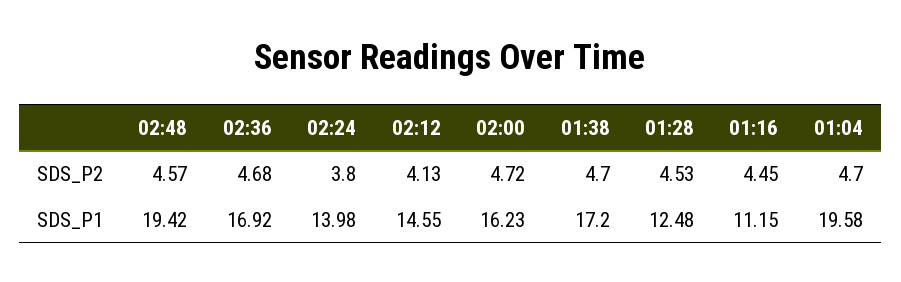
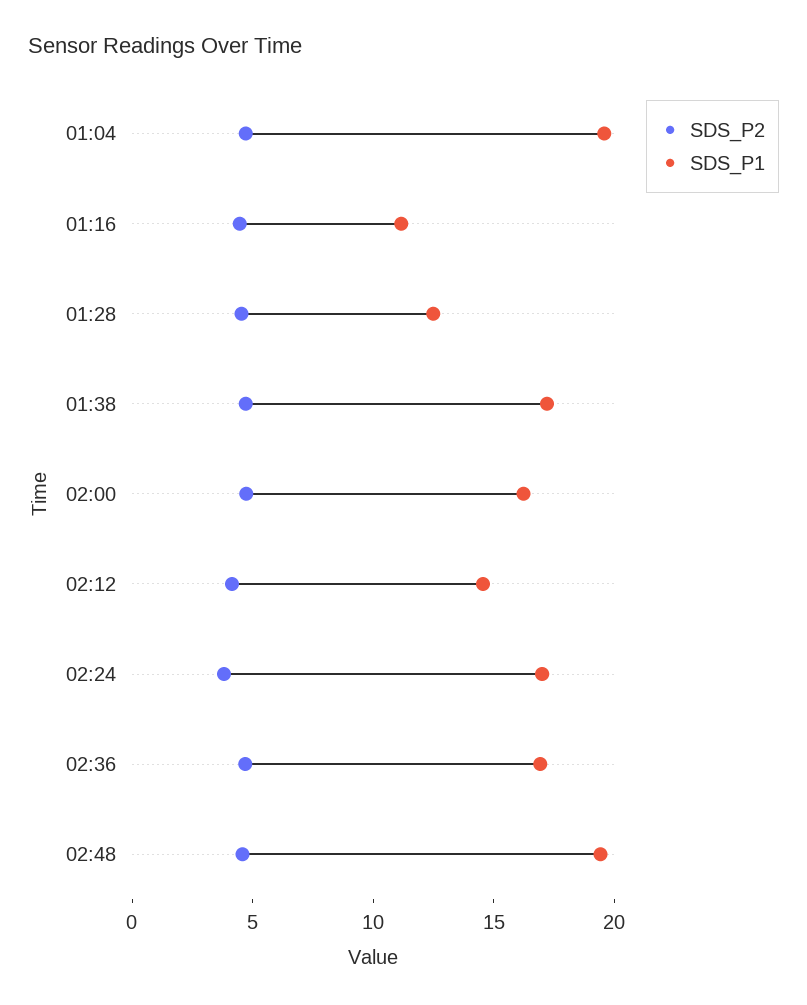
SDS_P1, 02:24: 13.98 -> 17

